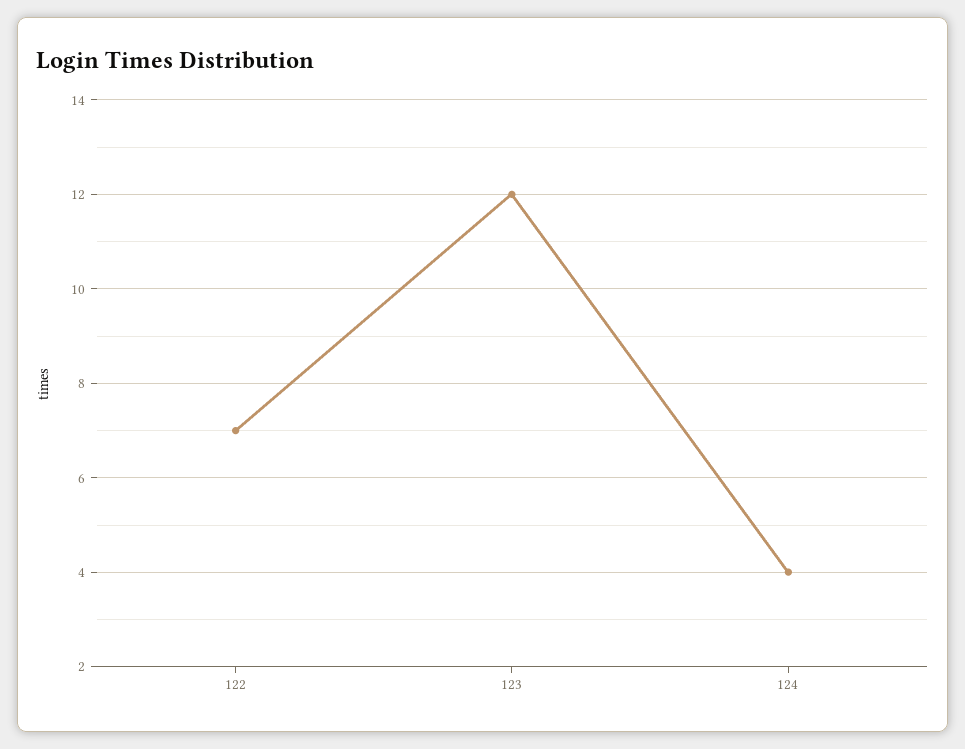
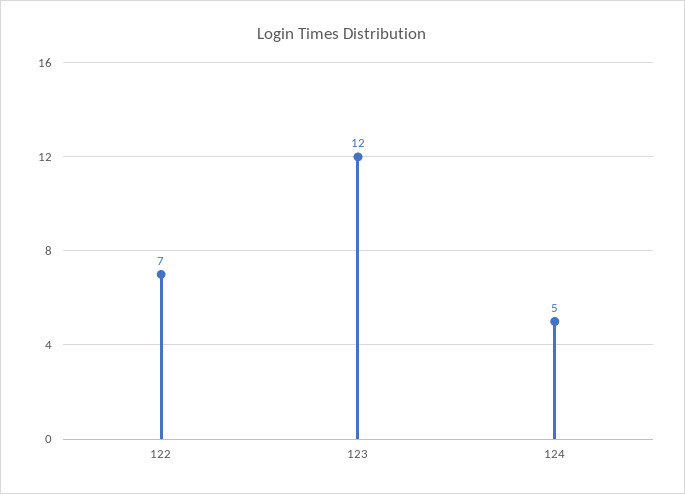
124: 4 -> 5

